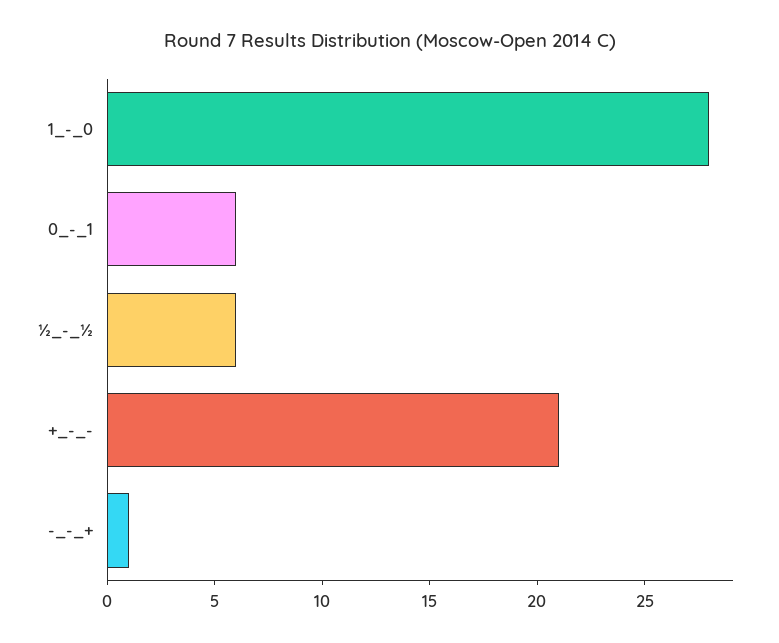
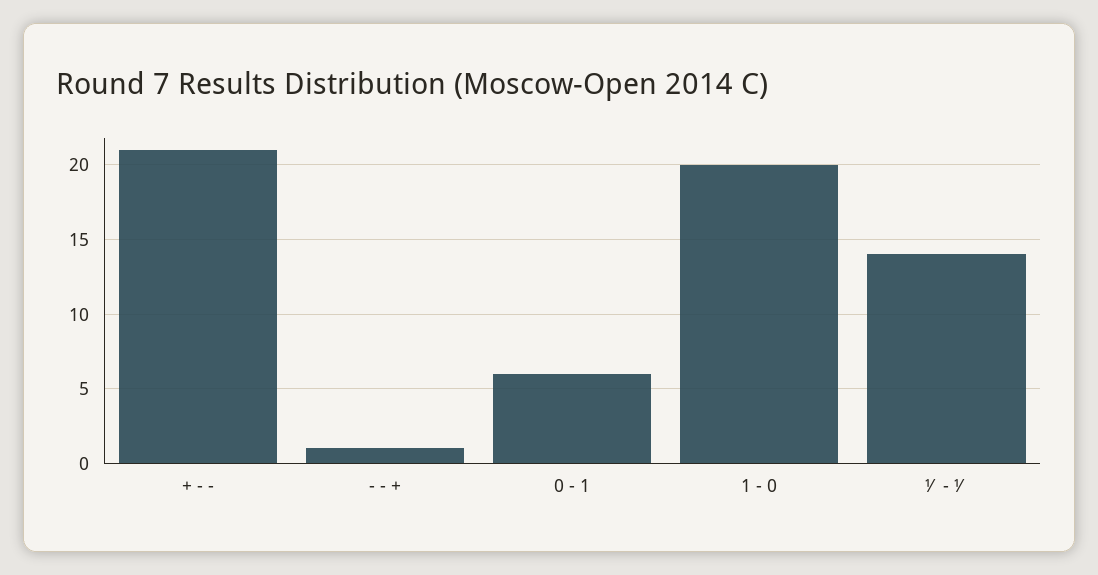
1_-_0: 28 -> 20
½_-_½: 6 -> 14

